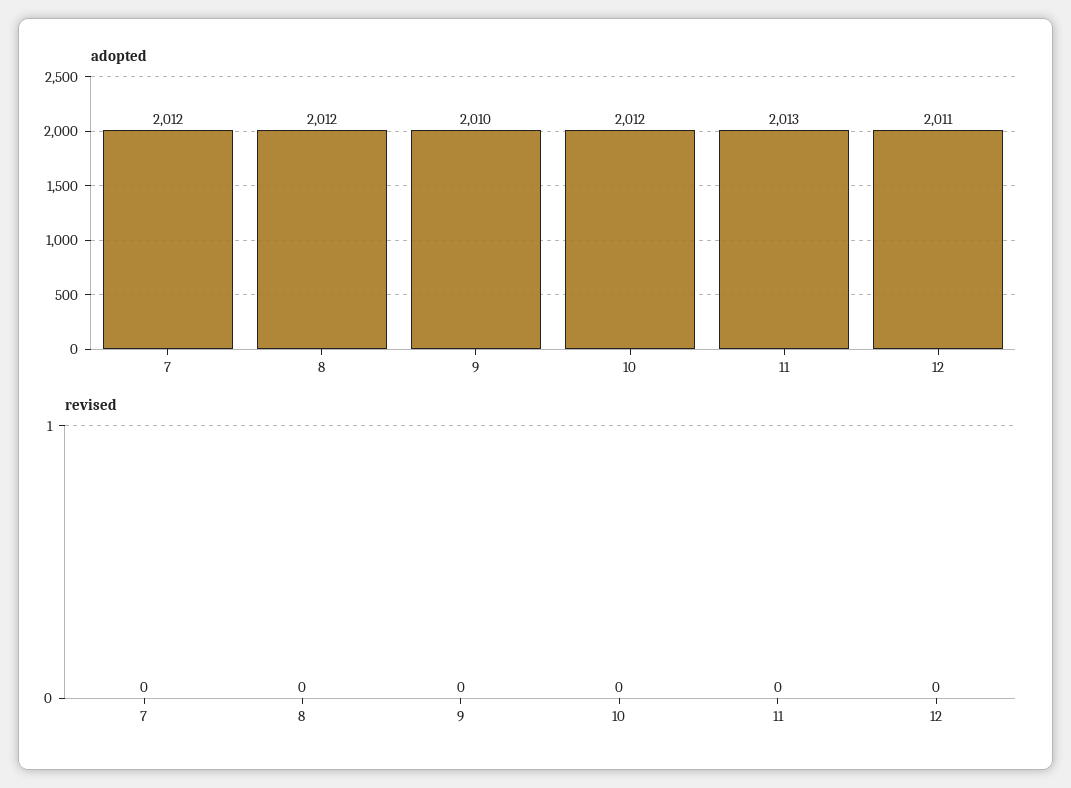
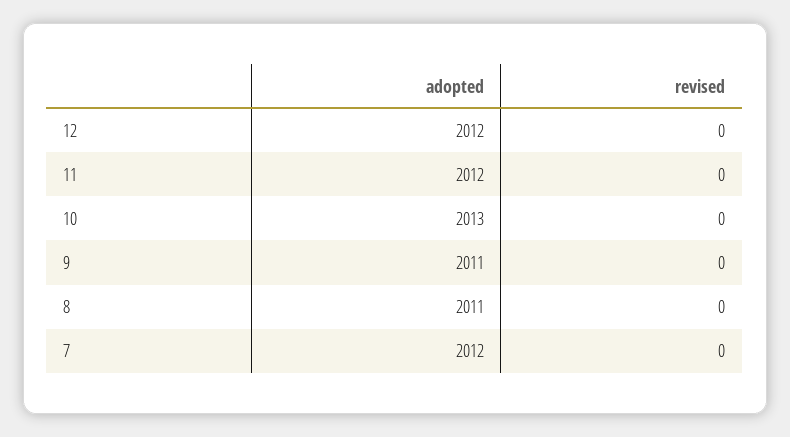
adopted, 8: 2012 -> 2011
adopted, 9: 2010 -> 2011
adopted, 10: 2012 -> 2013
adopted, 11: 2013 -> 2012
adopted, 12: 2011 -> 2012

